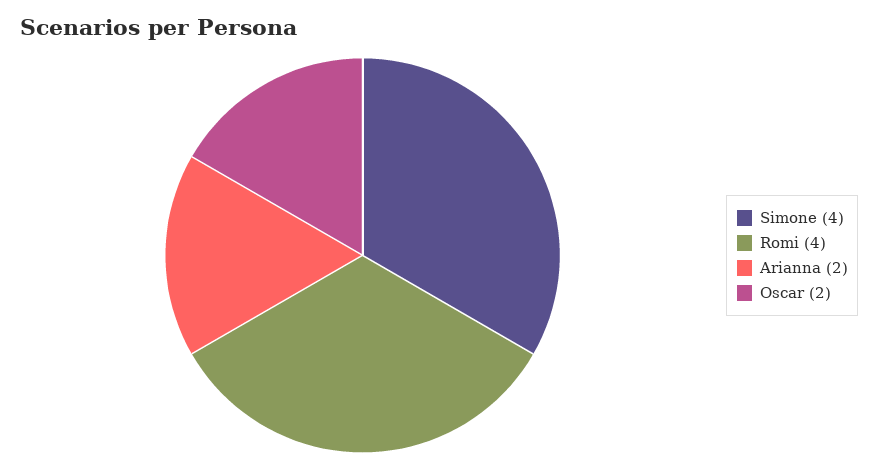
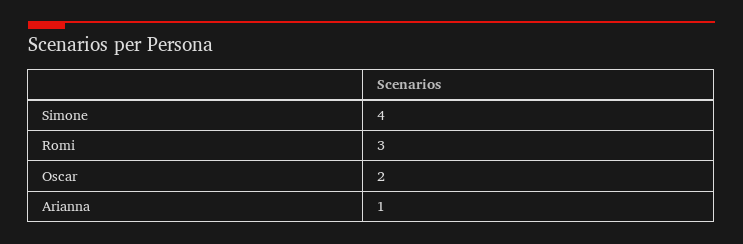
Romi: 4 -> 3
Arianna: 2 -> 1

